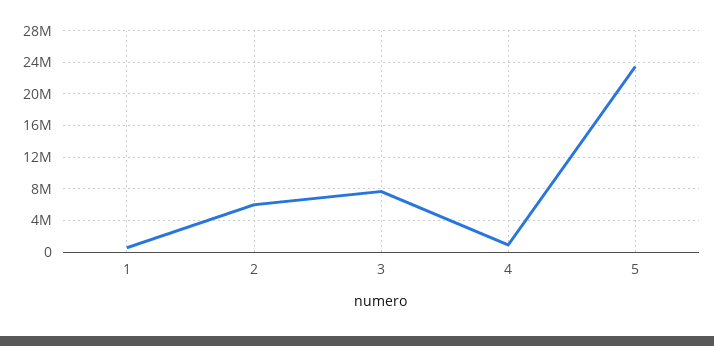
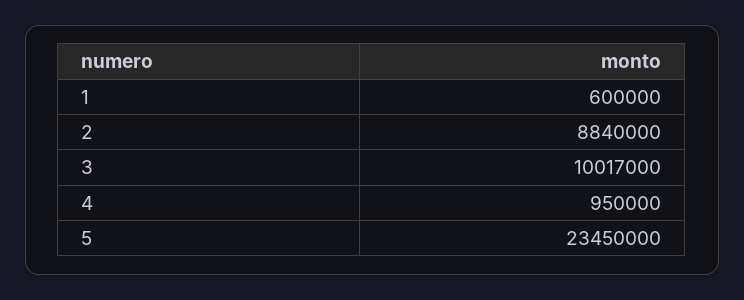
2: 6000000 -> 8840000
3: 8000000 -> 10017000

